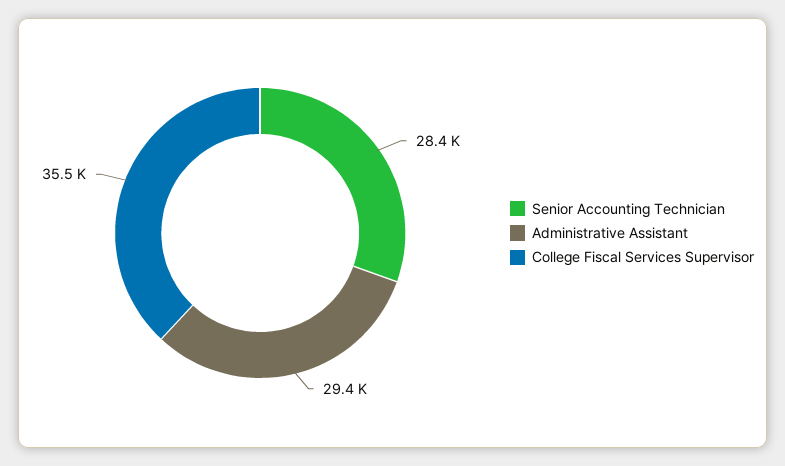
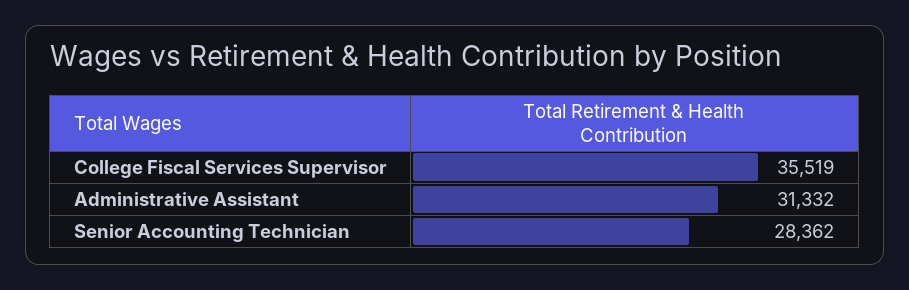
Administrative Assistant: 29400 -> 31332

